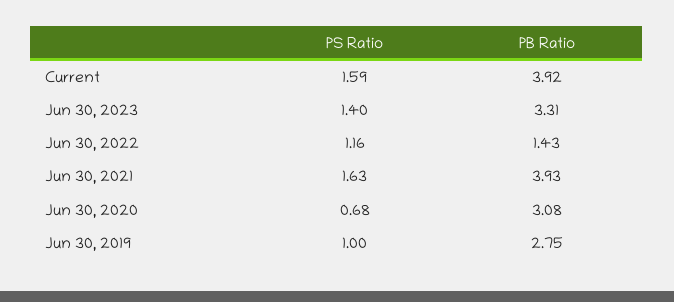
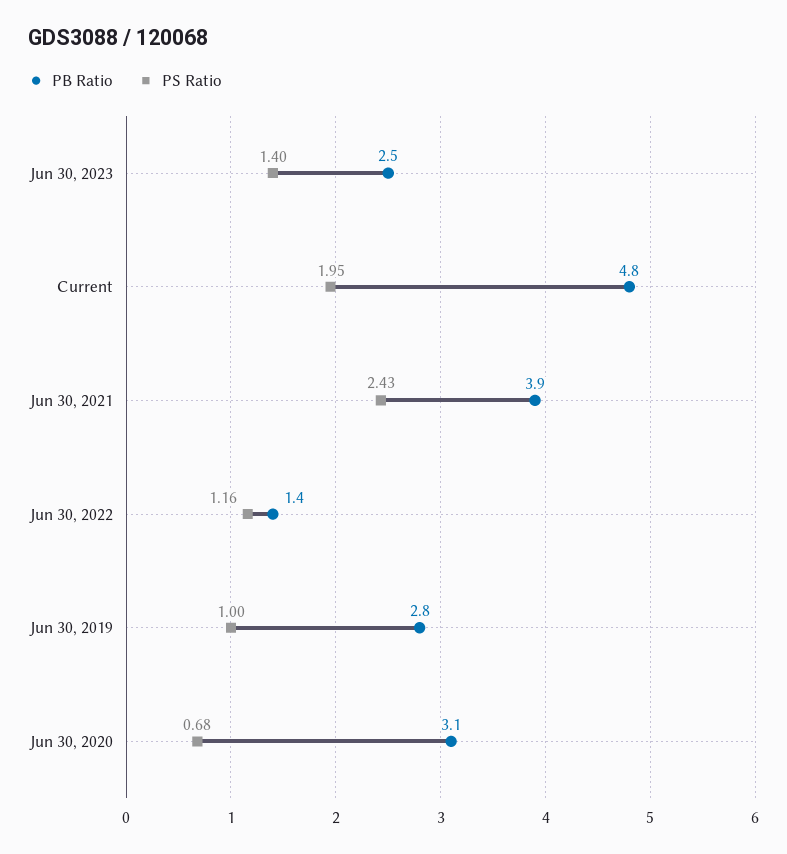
PS Ratio, Current: 1.59 -> 1.95
PB Ratio, Current: 3.92 -> 4.8
PB Ratio, Jun 30, 2023: 3.31 -> 2.5
PS Ratio, Jun 30, 2021: 1.63 -> 2.43

